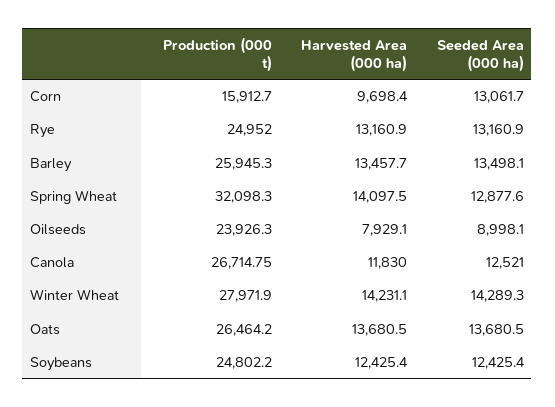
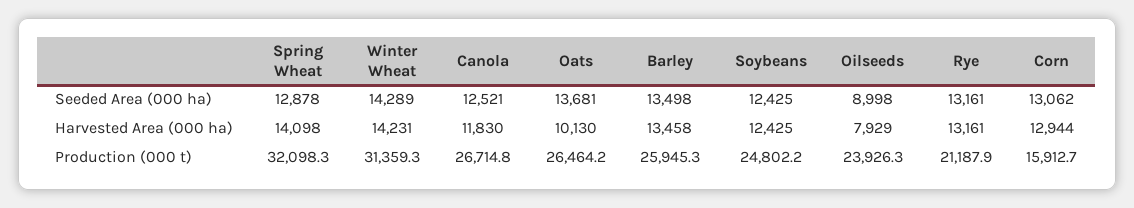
Harvested Area (000 ha), Corn: 9698.4 -> 12944
Production (000 t), Rye: 24952 -> 21187.9
Production (000 t), Winter Wheat: 27971.9 -> 31359.3
Harvested Area (000 ha), Oats: 13680.5 -> 10130

